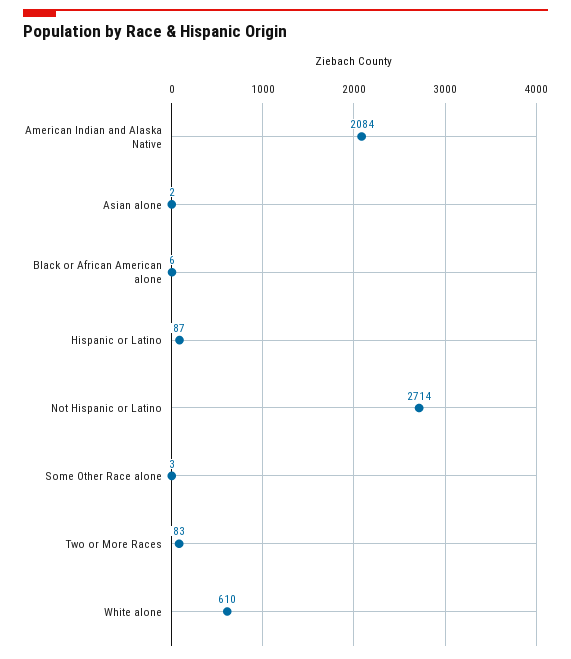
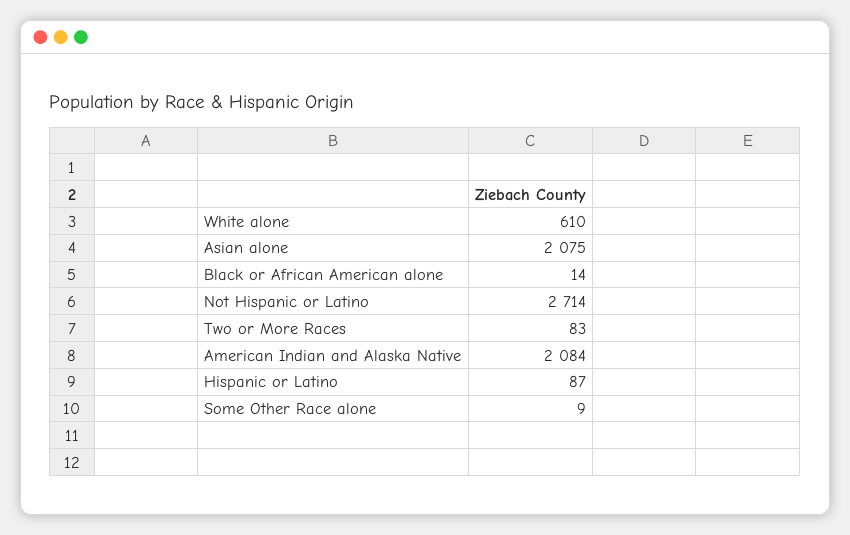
Asian alone: 2 -> 2075
Black or African American alone: 6 -> 14
Some Other Race alone: 3 -> 9

